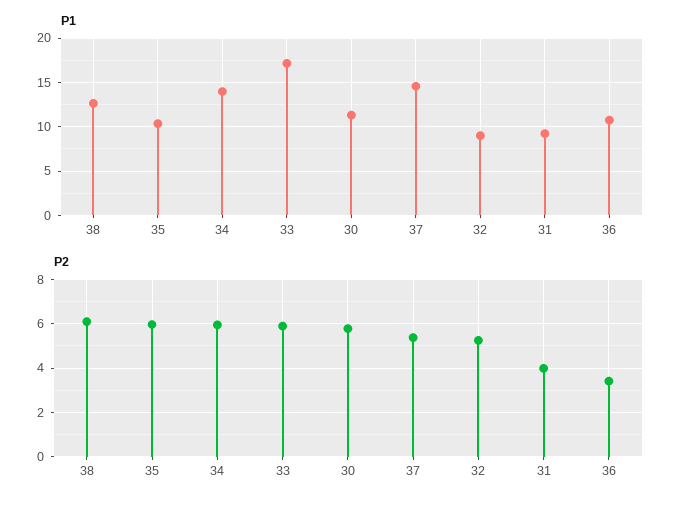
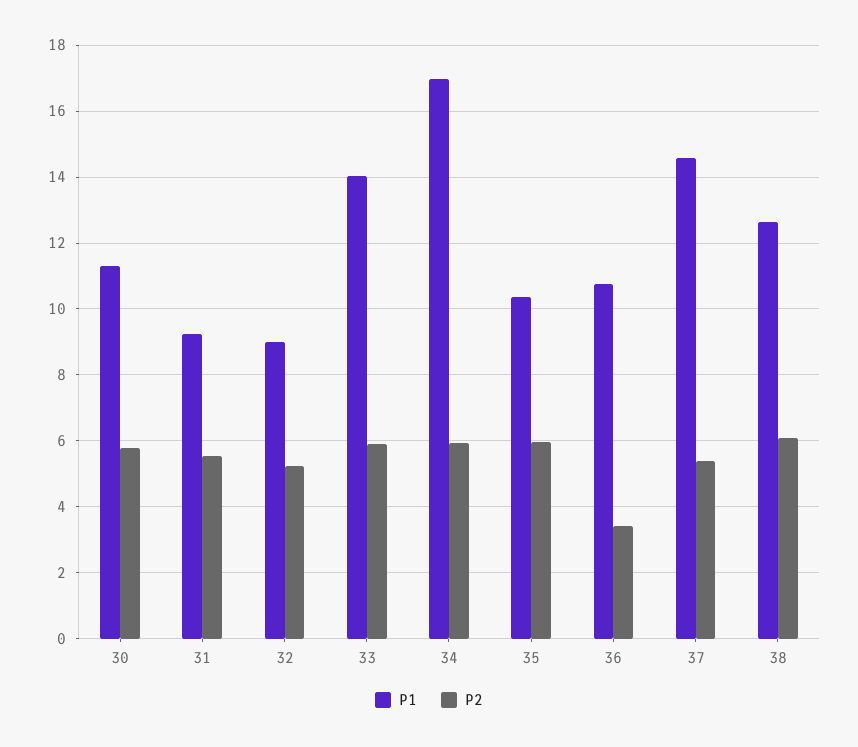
P1, 34: 14 -> 17
P1, 33: 17 -> 14
P2, 31: 4 -> 5.6

